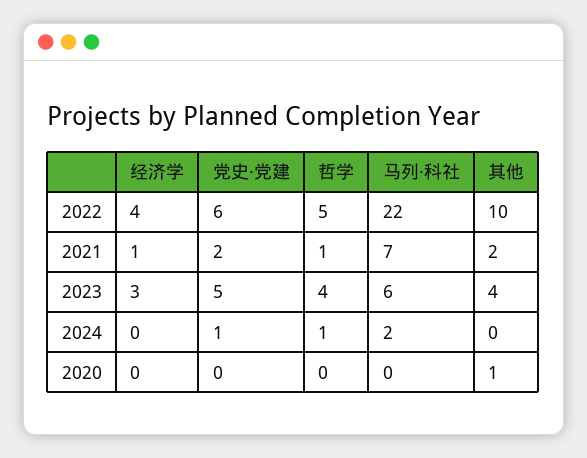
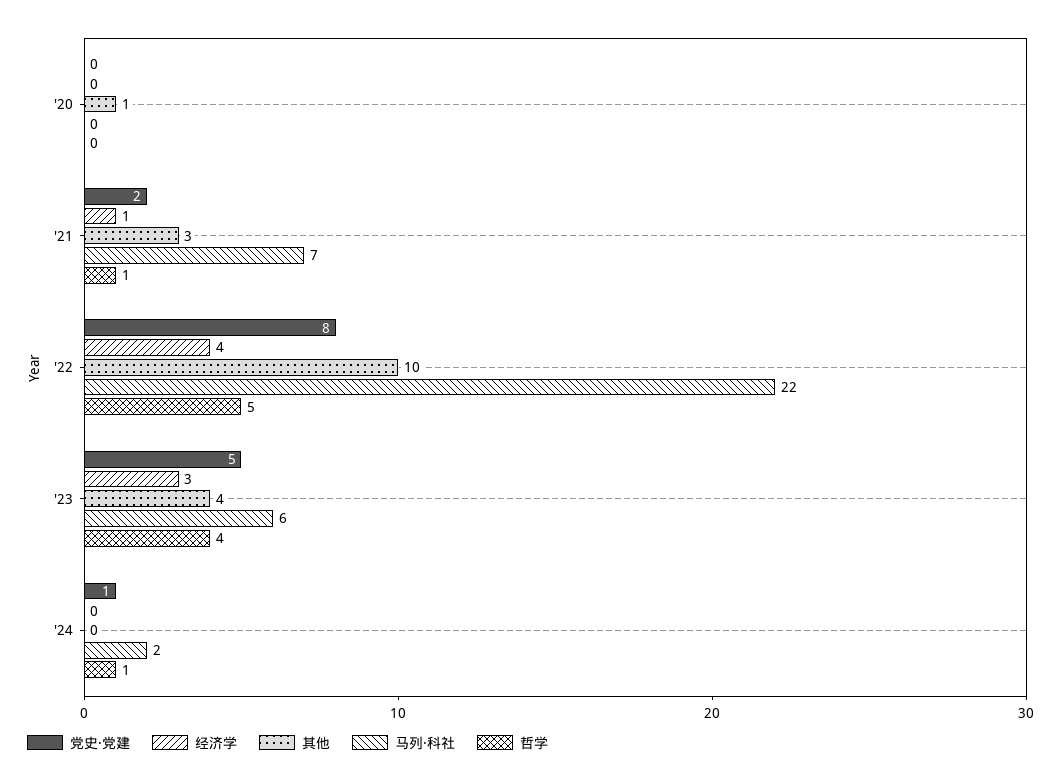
党史·党建, 2022: 6 -> 8
其他, 2021: 2 -> 3

